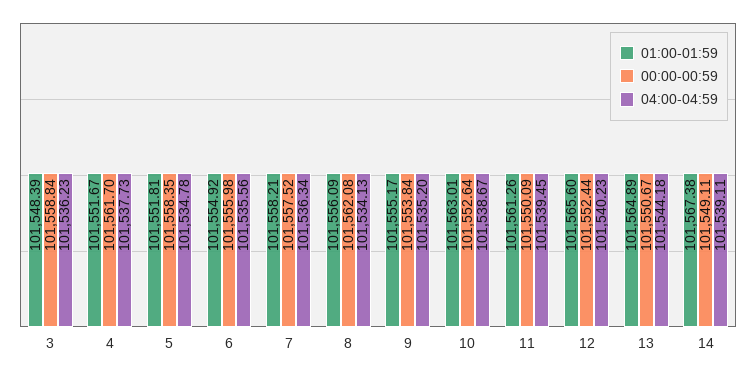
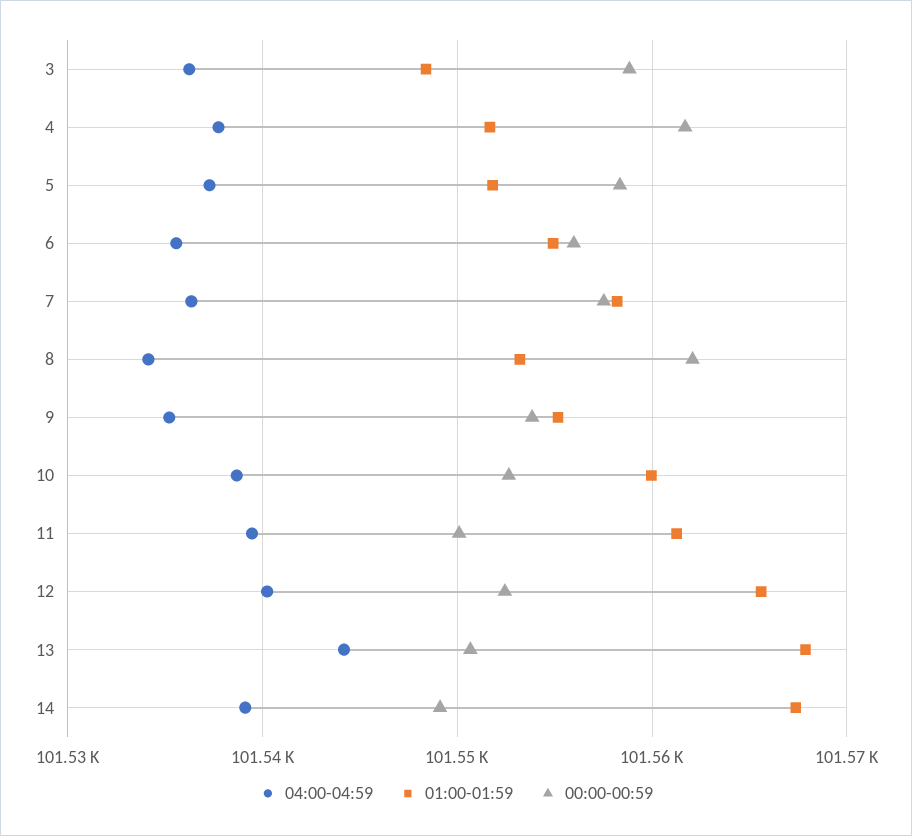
04:00-04:59, 5: 101534.78 -> 101537
01:00-01:59, 8: 101556.09 -> 101553
01:00-01:59, 10: 101563.01 -> 101560
01:00-01:59, 13: 101564.89 -> 101568

